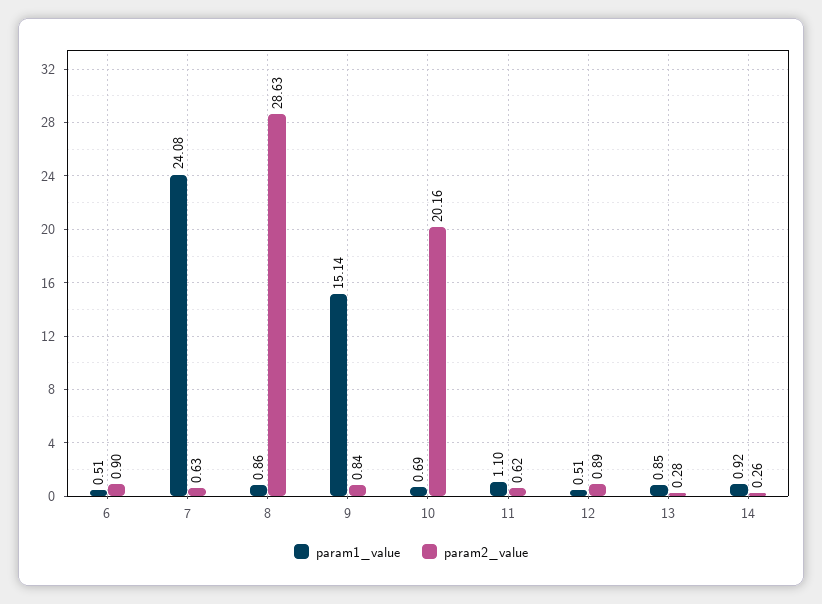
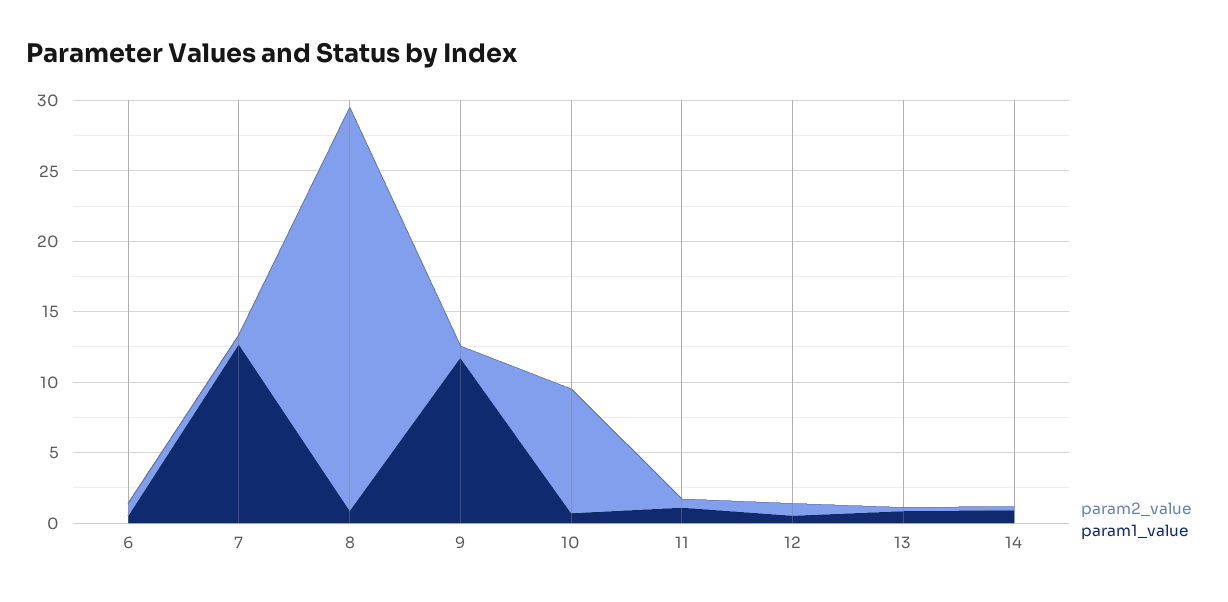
param1_value, 7: 24.08 -> 13
param1_value, 9: 15.14 -> 12
param2_value, 10: 20.16 -> 9

